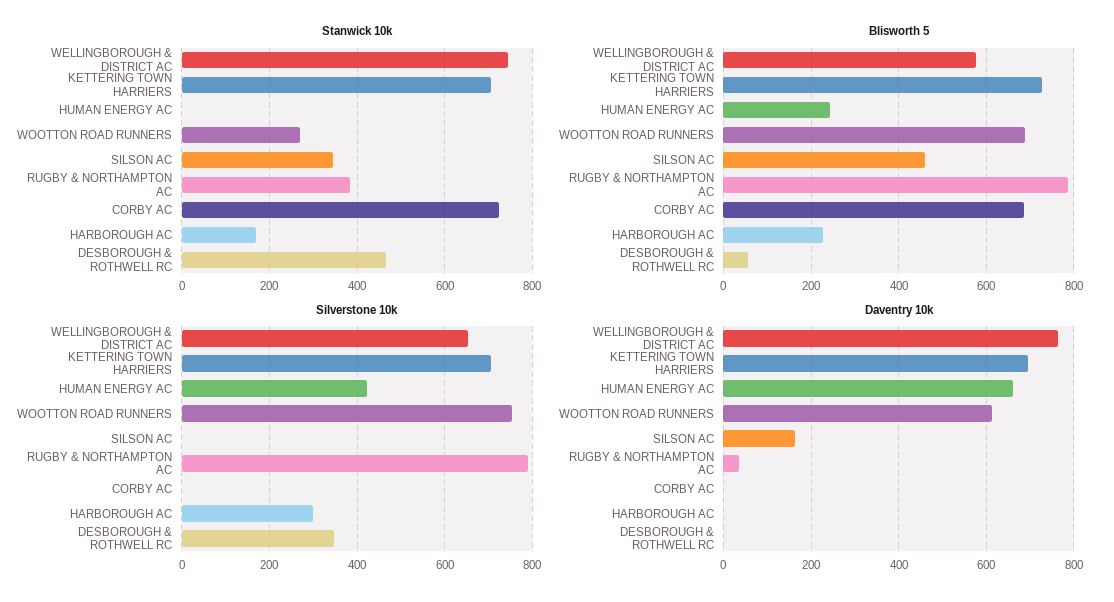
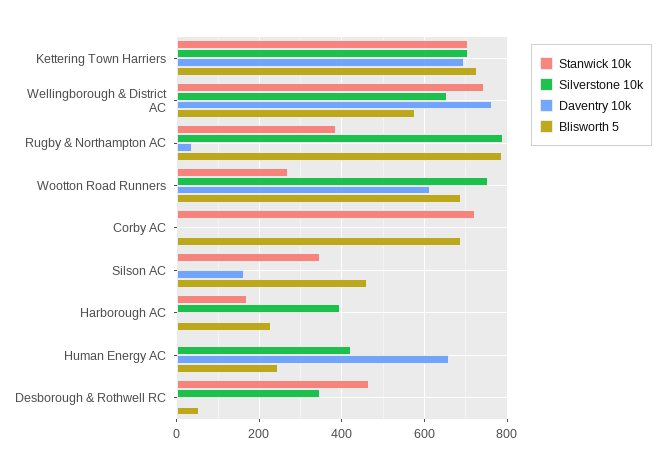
Silverstone 10k, HARBOROUGH AC: 300 -> 400

